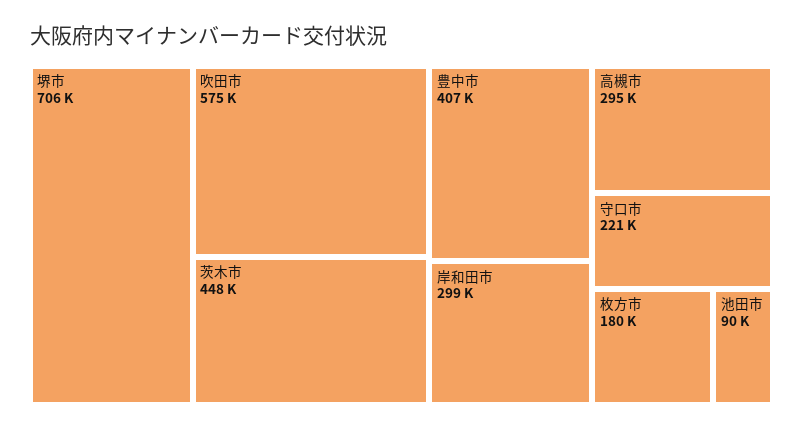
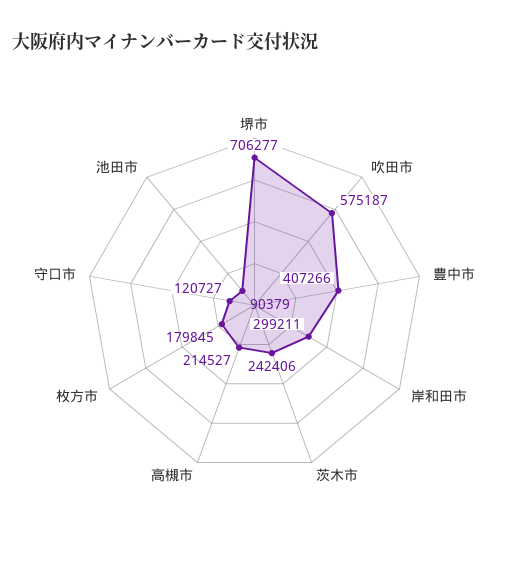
茨木市: 448000 -> 242406
高槻市: 295000 -> 214527
守口市: 221000 -> 120727

